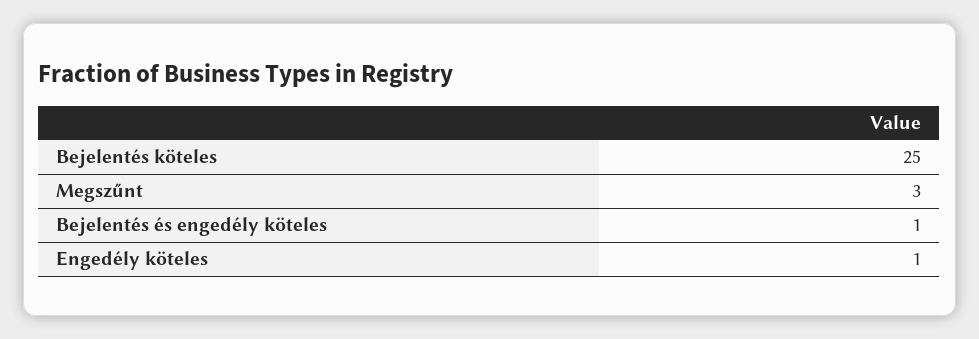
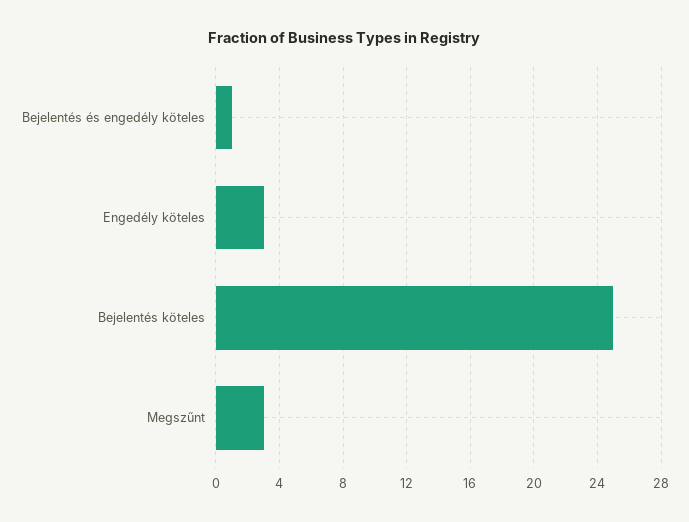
Engedély köteles: 1 -> 3

